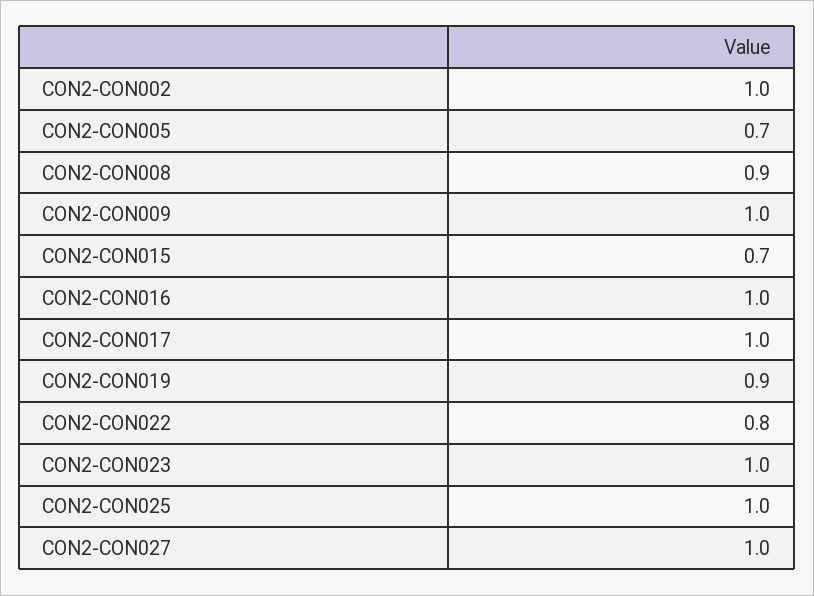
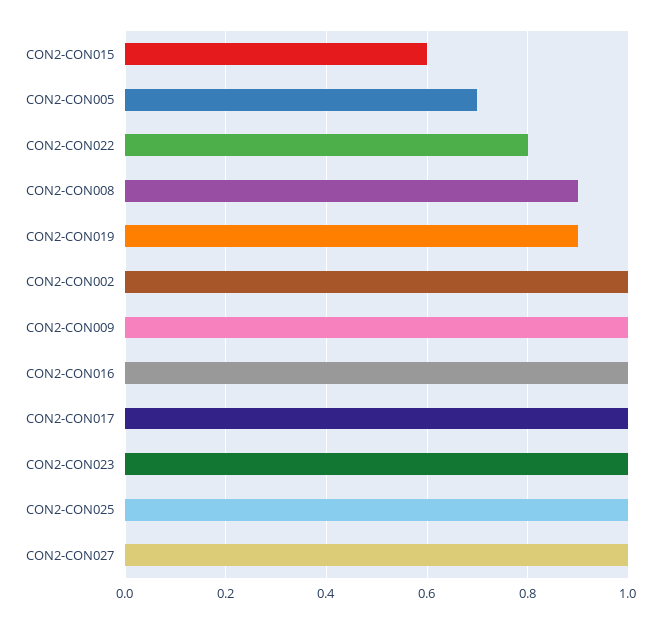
CON2-CON015: 0.7 -> 0.6

